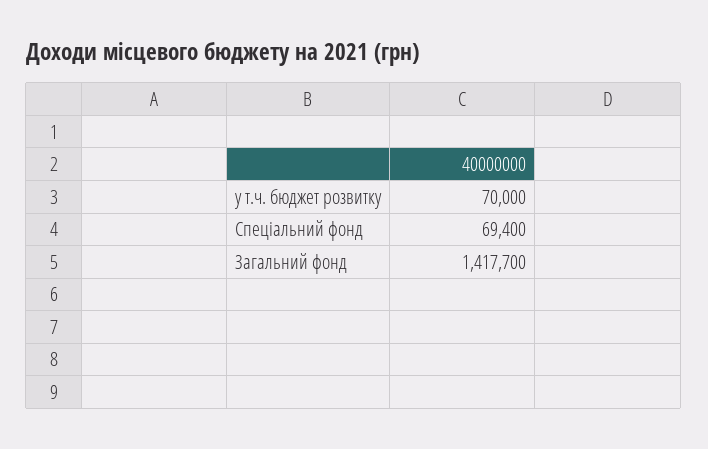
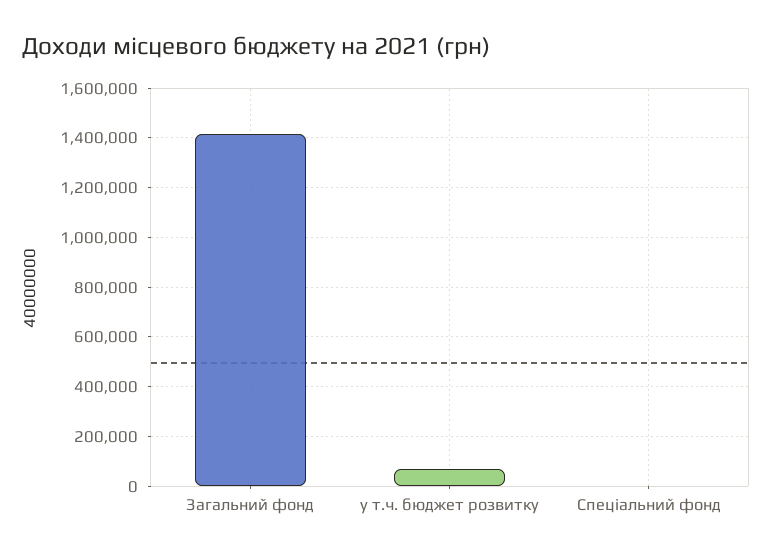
Спеціальний фонд: 69400 -> 0

